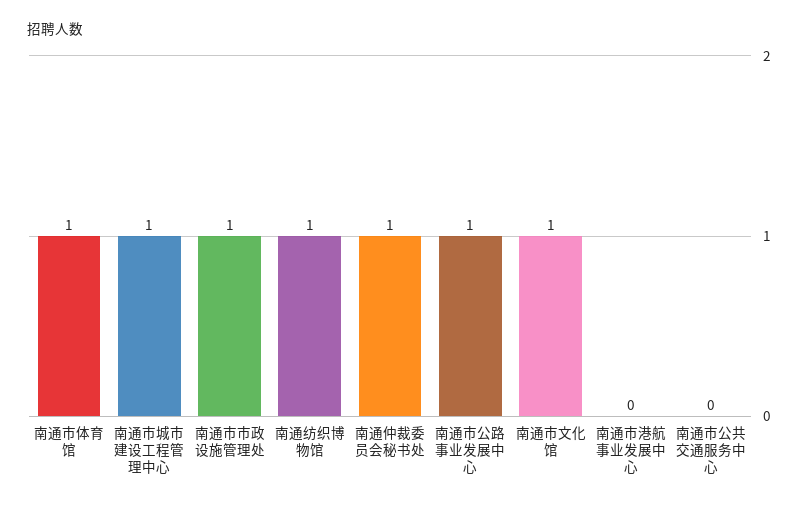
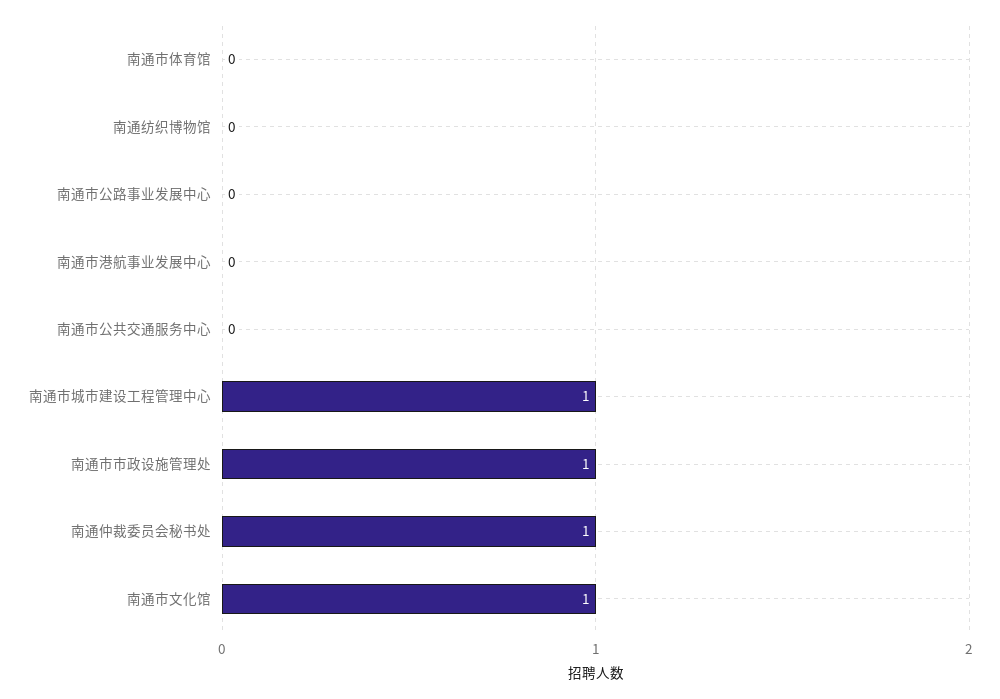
南通市体育馆: 1 -> 0
南通纺织博物馆: 1 -> 0
南通市公路事业发展中心: 1 -> 0

